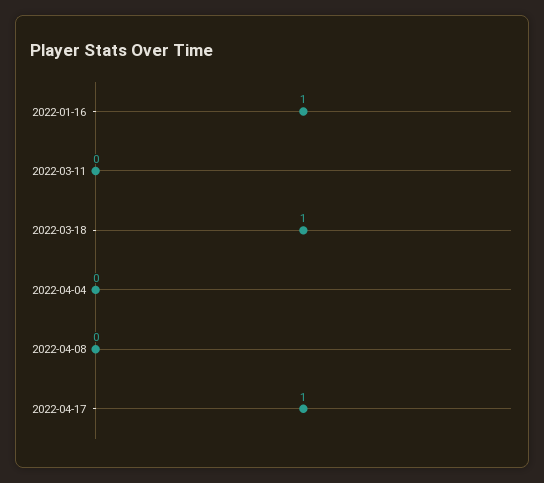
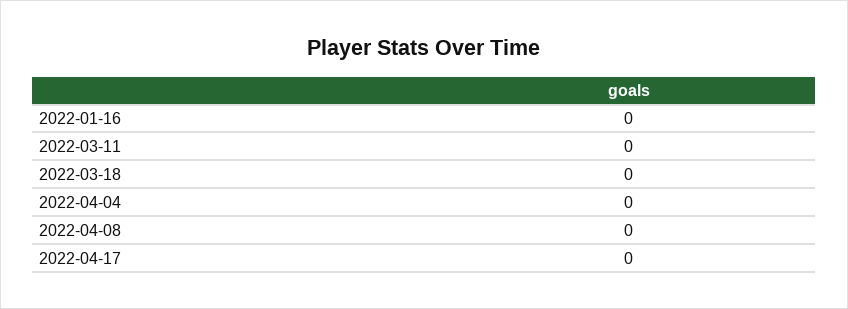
2022-01-16: 1 -> 0
2022-03-18: 1 -> 0
2022-04-17: 1 -> 0

